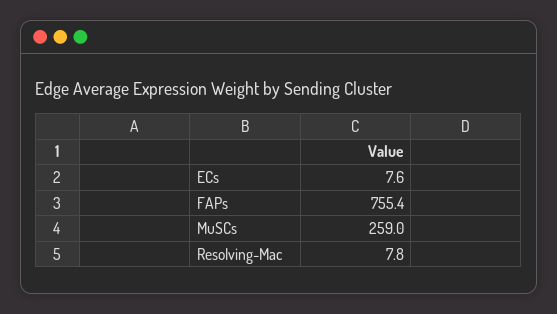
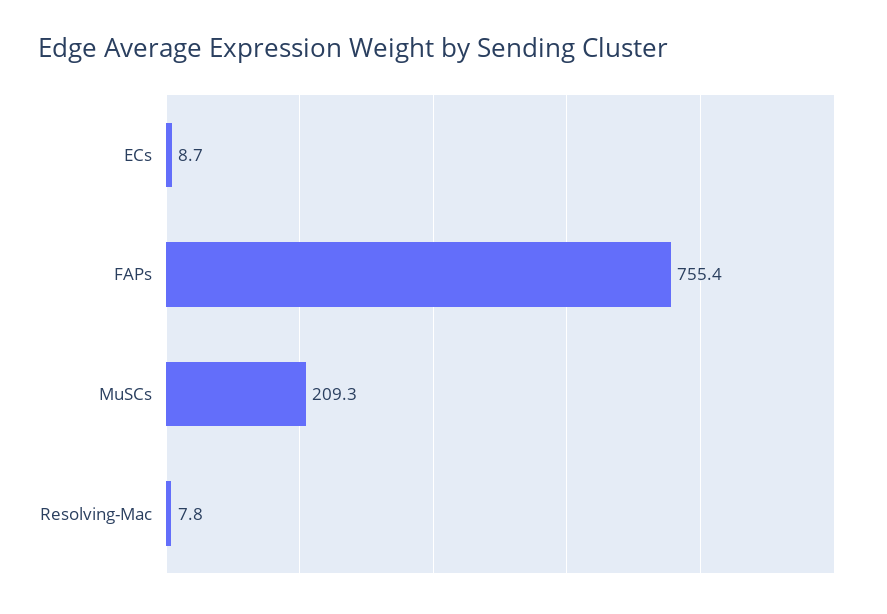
ECs: 7.6 -> 8.7
MuSCs: 259 -> 209.3

